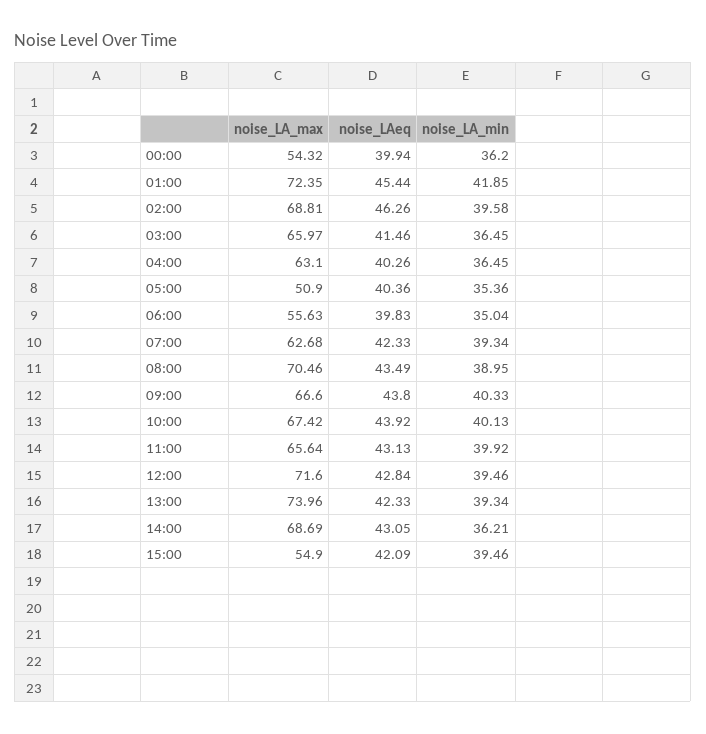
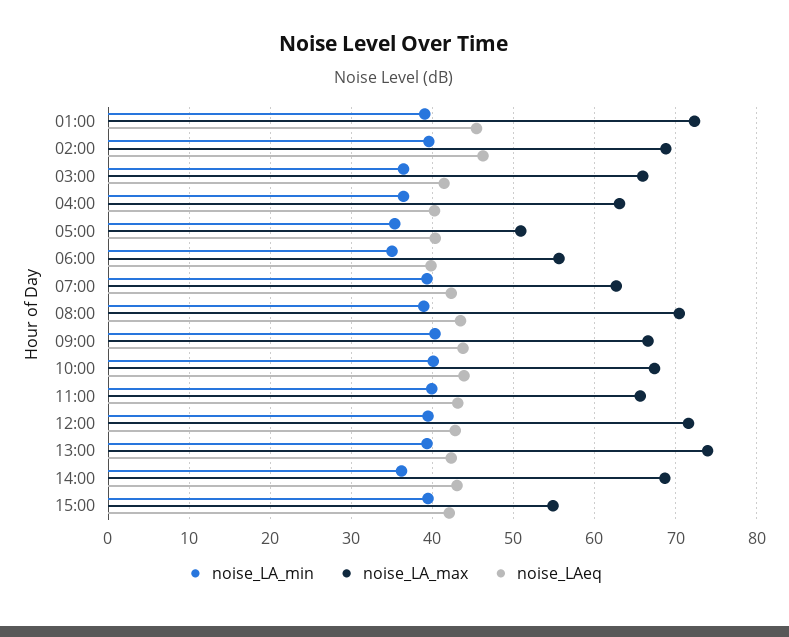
noise_LA_max, 00:00: 54.32 -> none
noise_LAeq, 00:00: 39.94 -> none
noise_LA_min, 00:00: 36.2 -> none
noise_LA_min, 01:00: 41.85 -> 39

